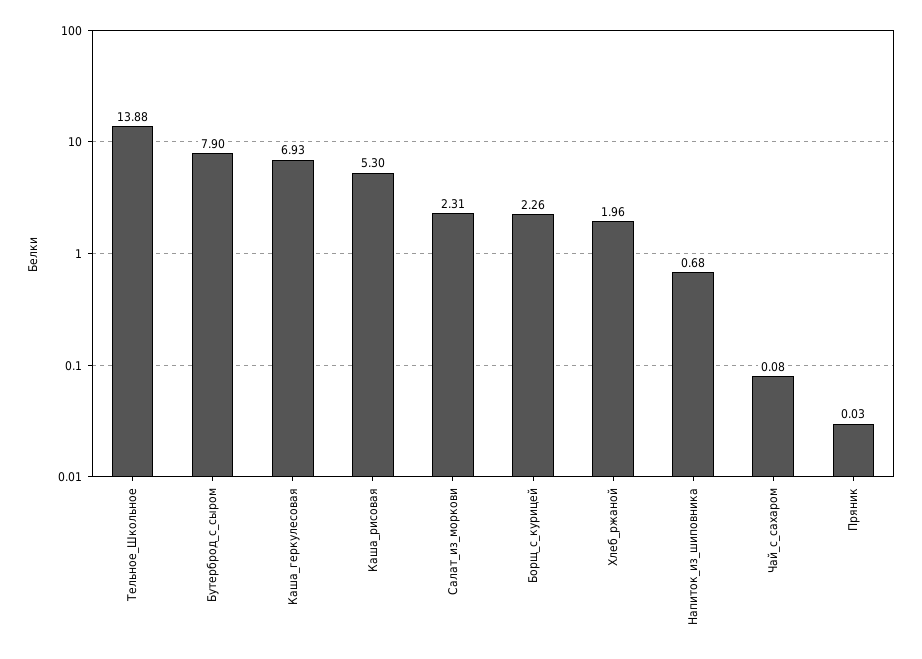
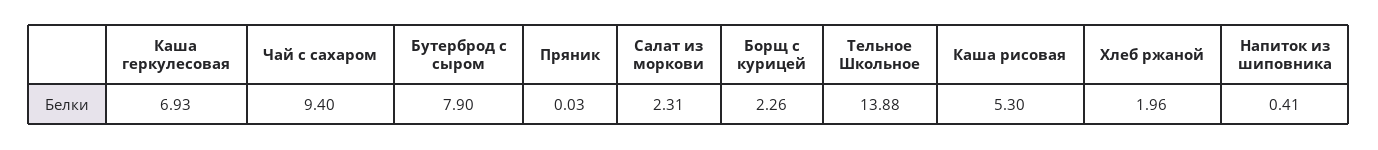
Напиток_из_шиповника: 0.68 -> 0.41
Чай_с_сахаром: 0.08 -> 9.4

